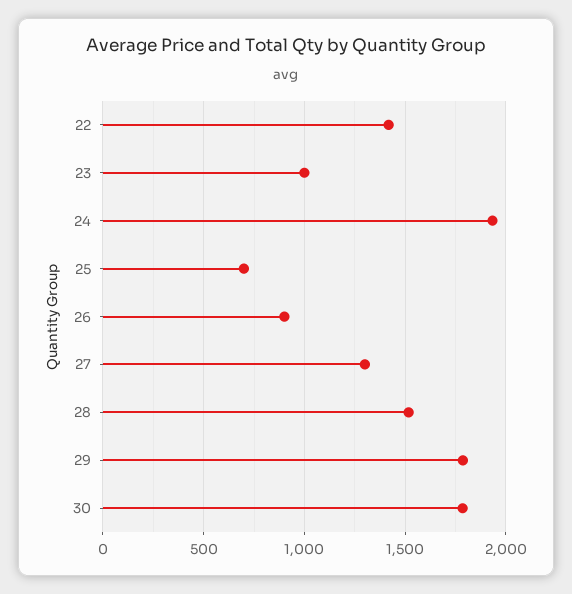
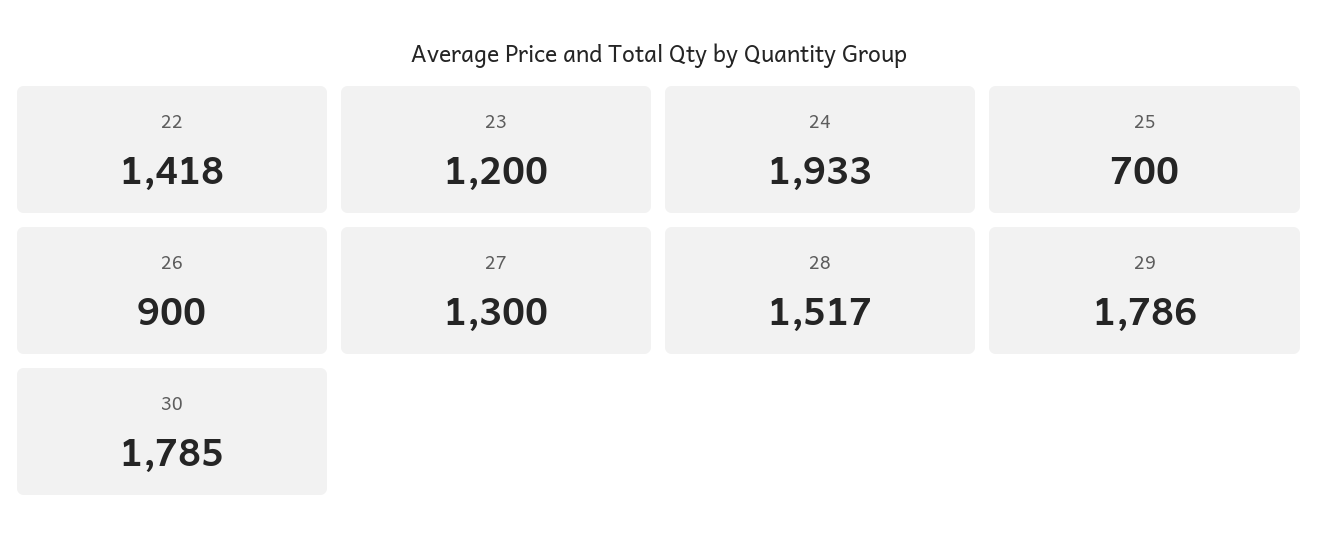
23: 1000 -> 1200

